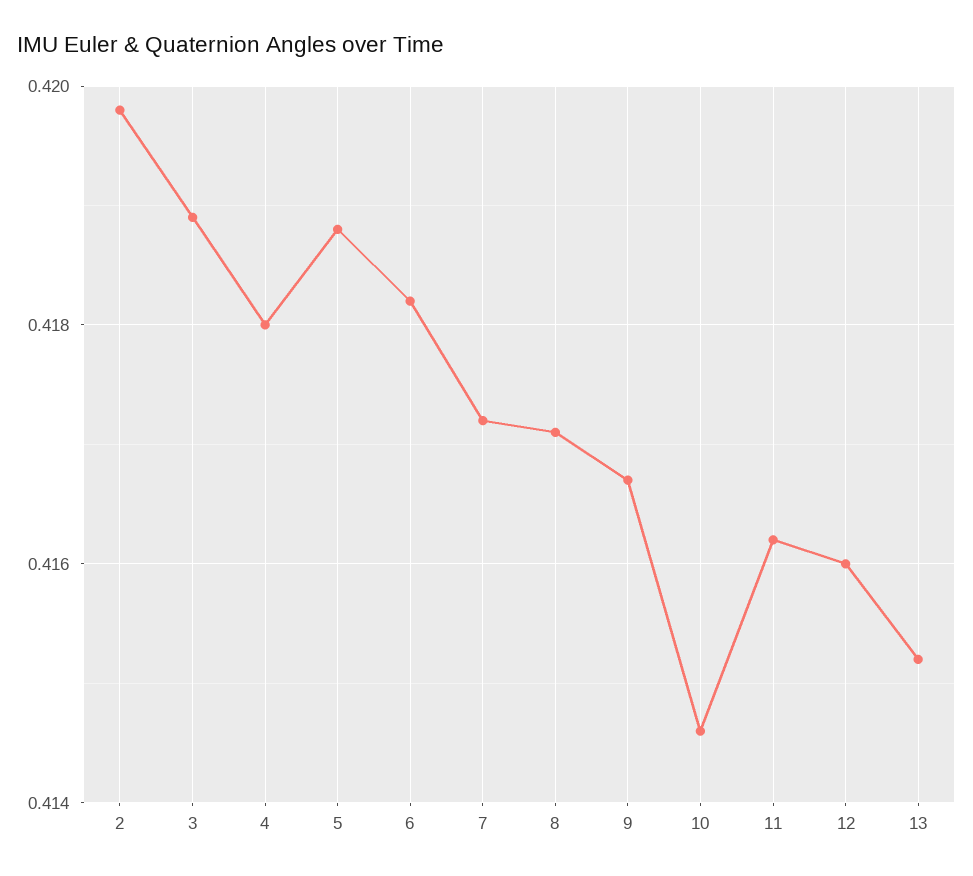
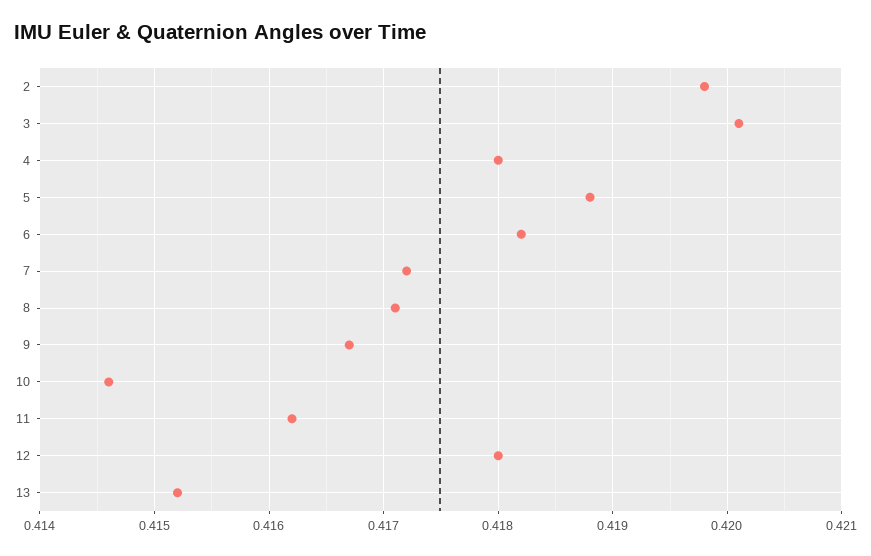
3: 0.419 -> 0.4201
12: 0.416 -> 0.418

